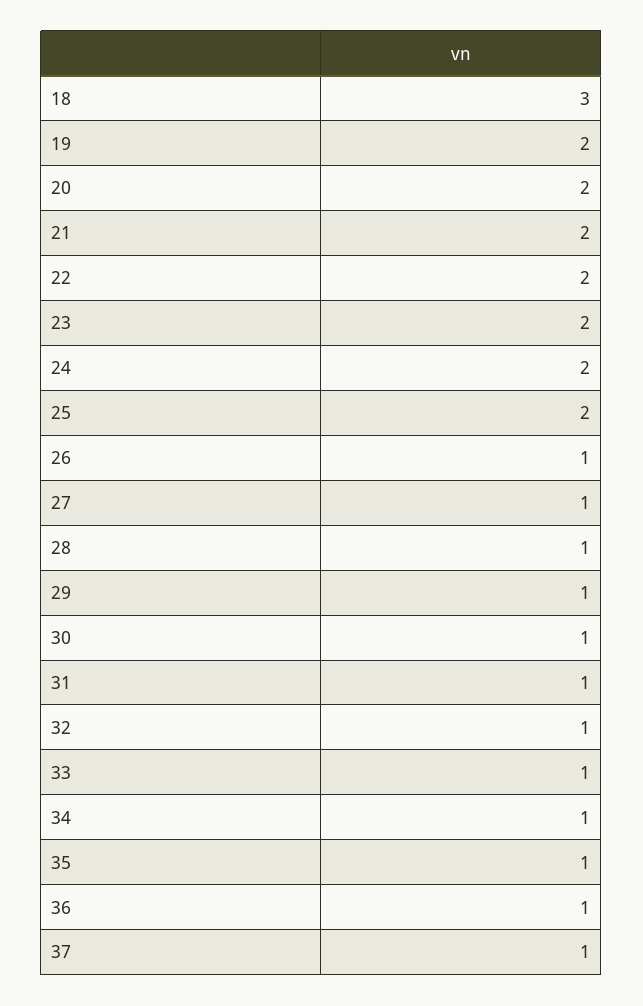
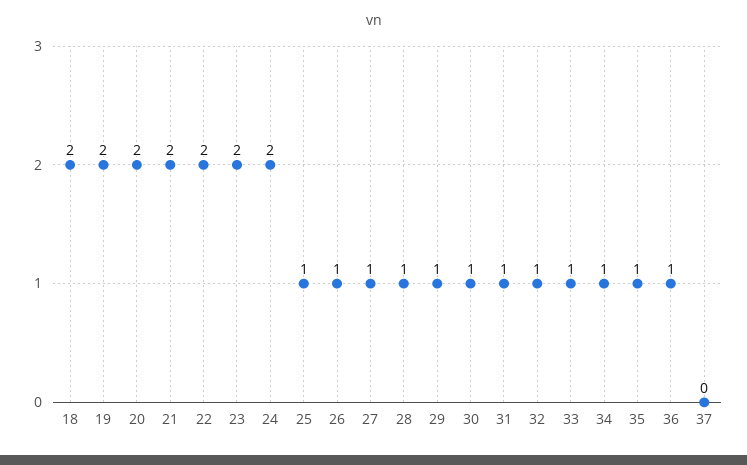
18: 3 -> 2
25: 2 -> 1
37: 1 -> 0

